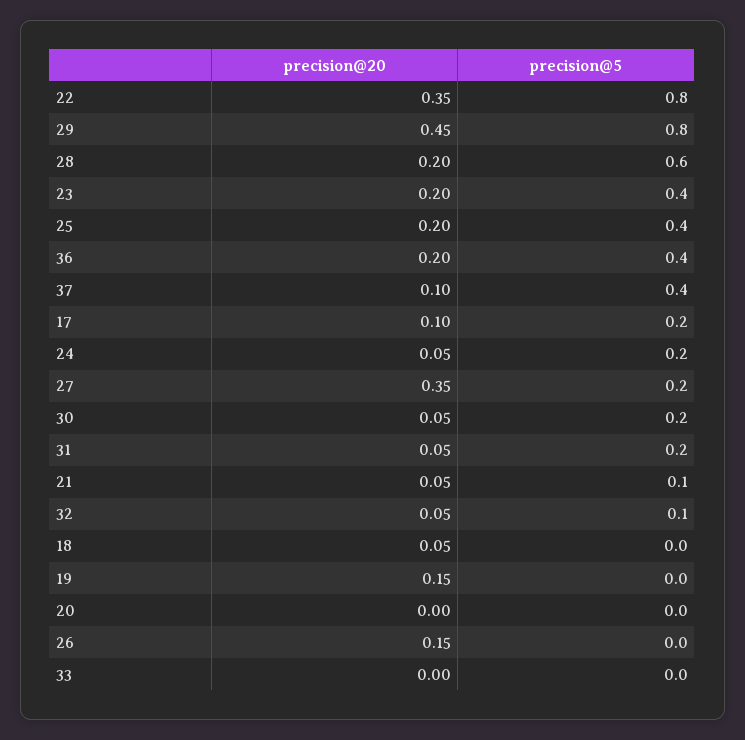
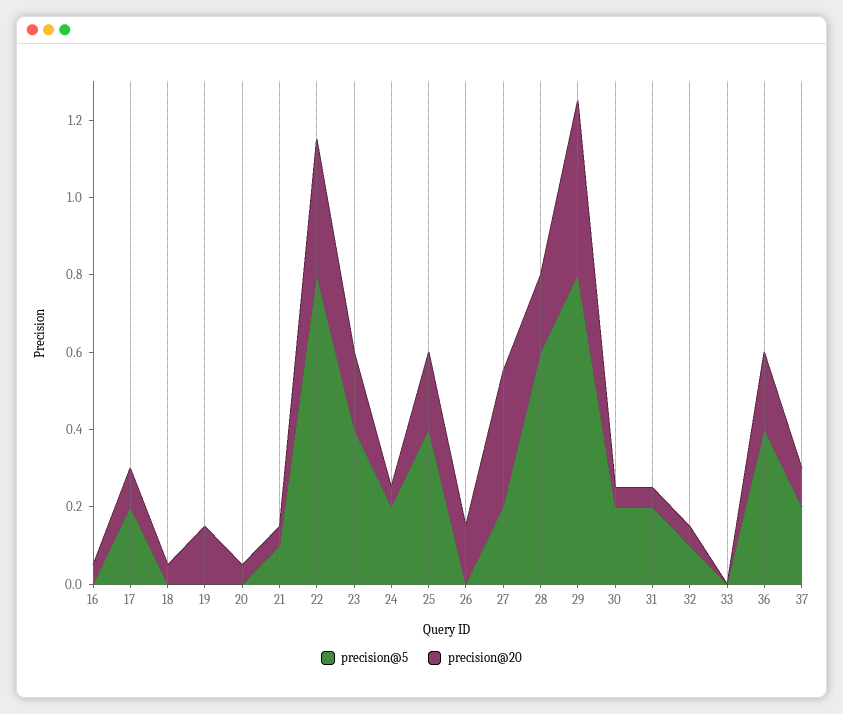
precision@5, 37: 0.4 -> 0.2
precision@20, 20: 0 -> 0.05
precision@5, 16: none -> 0
precision@20, 16: none -> 0.05

